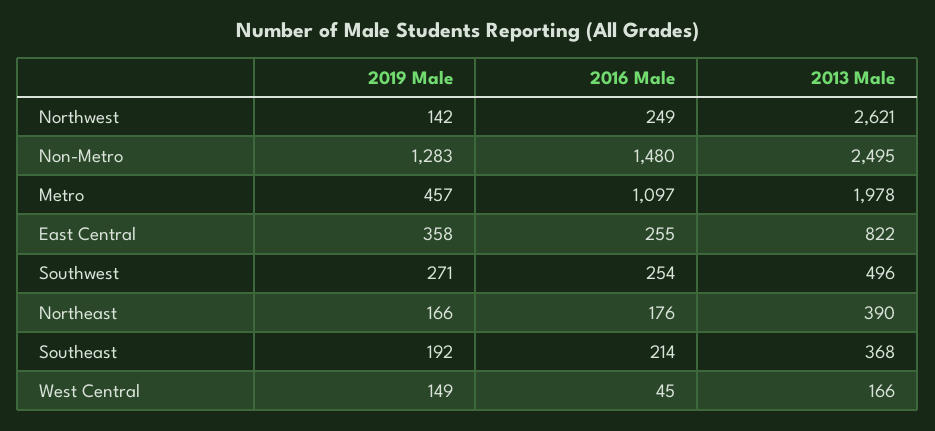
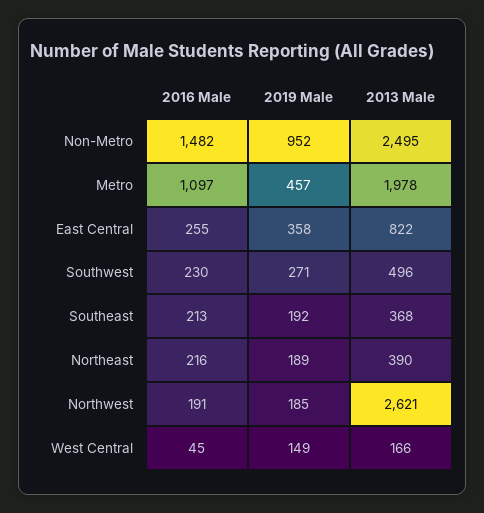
2019 Male, Northwest: 142 -> 185
2016 Male, Northwest: 249 -> 191
2019 Male, Non-Metro: 1283 -> 952
2016 Male, Non-Metro: 1480 -> 1482
2016 Male, Southwest: 254 -> 230
2019 Male, Northeast: 166 -> 189
2016 Male, Northeast: 176 -> 216
2016 Male, Southeast: 214 -> 213

